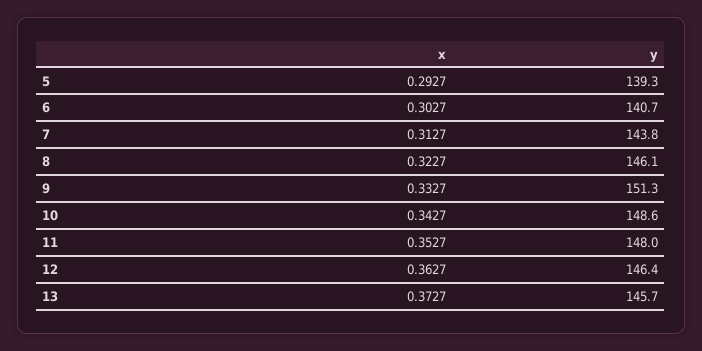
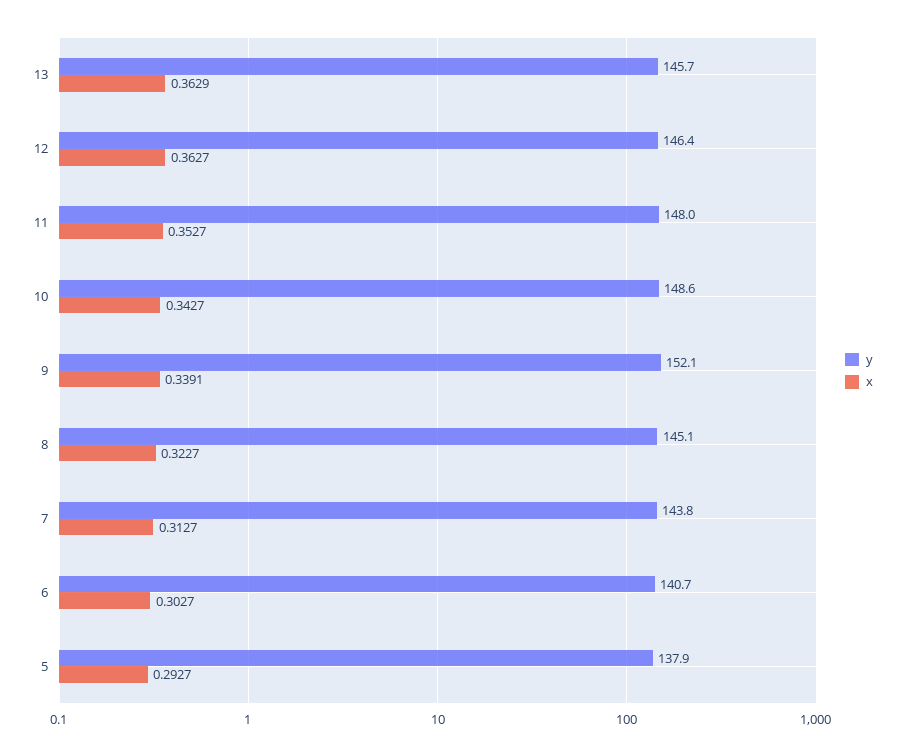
y, 5: 139.3 -> 137.9
y, 8: 146.1 -> 145.1
x, 9: 0.3327 -> 0.3391
y, 9: 151.3 -> 152.1
x, 13: 0.3727 -> 0.3629

